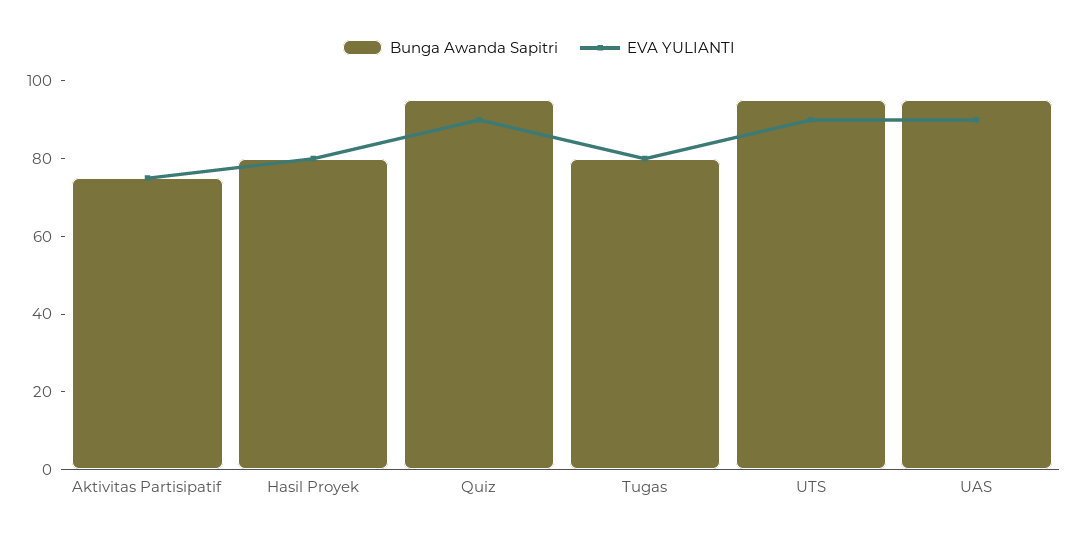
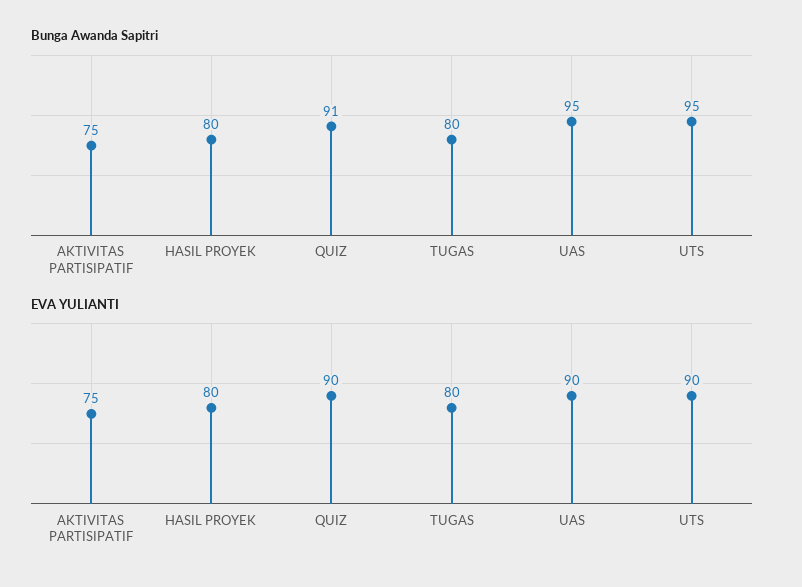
Bunga Awanda Sapitri, Quiz: 95 -> 91

